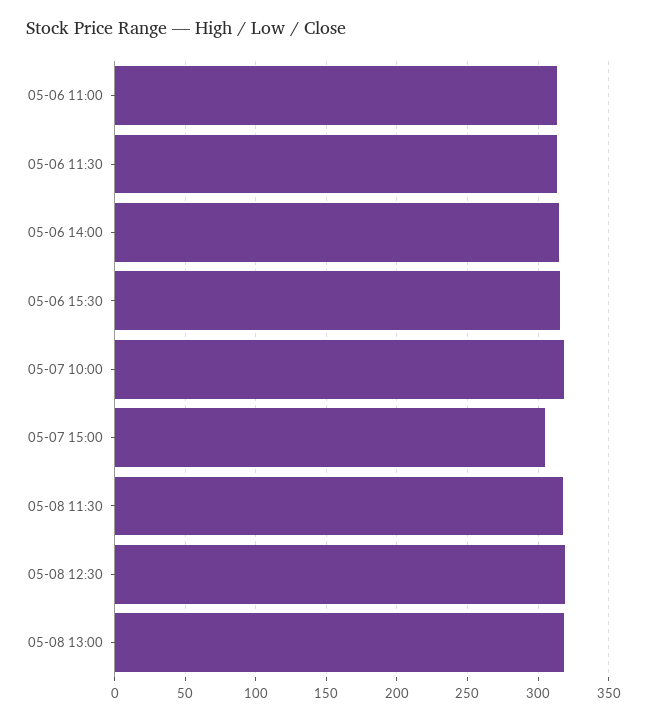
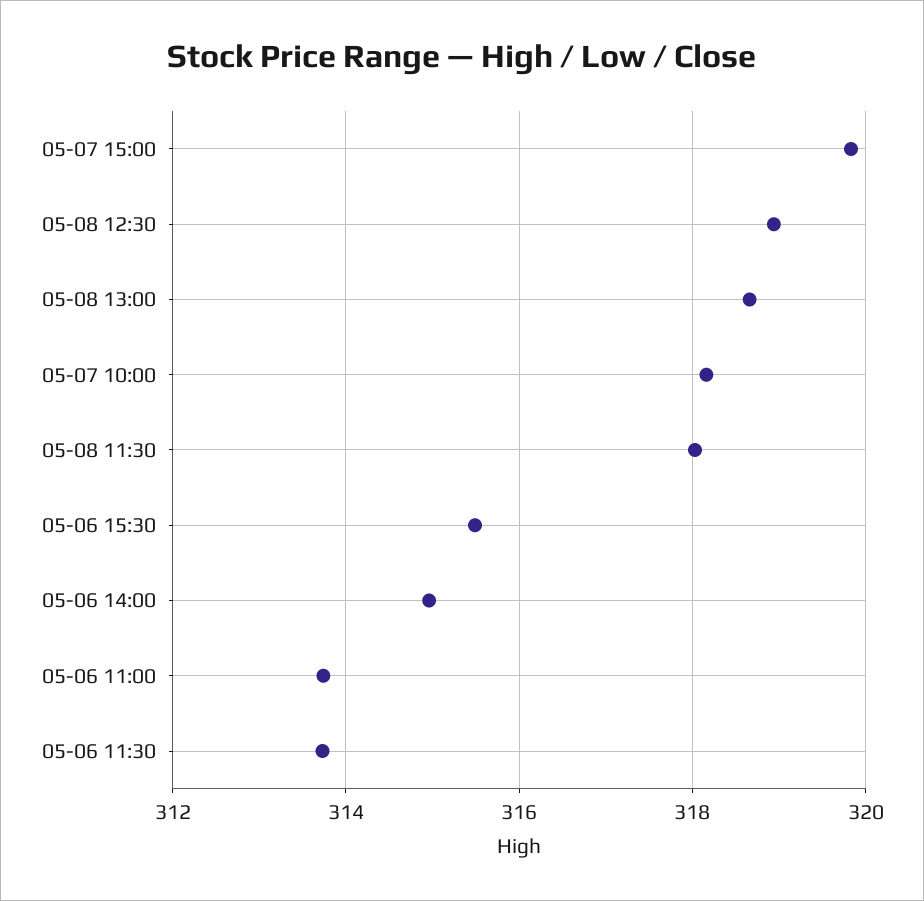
05-07 15:00: 305 -> 319.8

